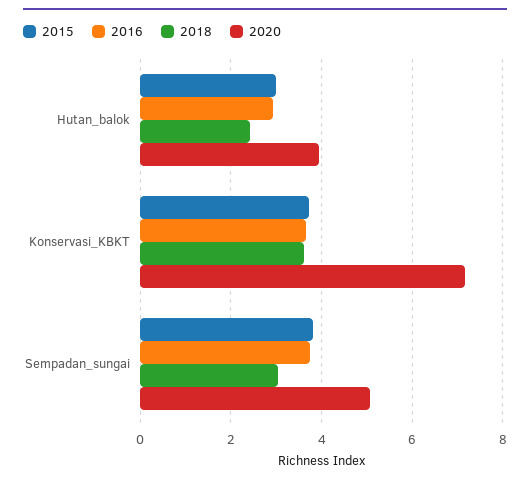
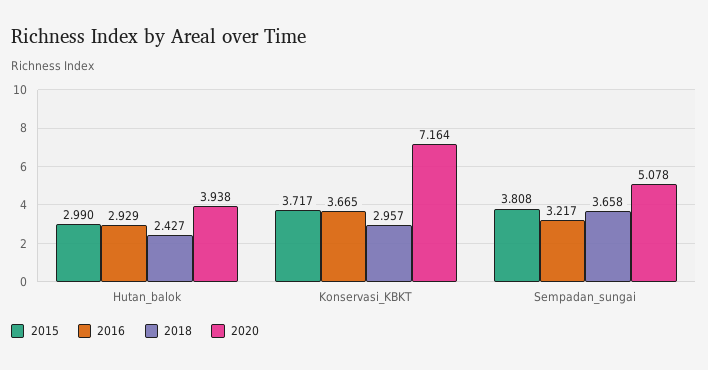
2018, Konservasi_KBKT: 3.6 -> 2.957
2016, Sempadan_sungai: 3.8 -> 3.217
2018, Sempadan_sungai: 3 -> 3.658

